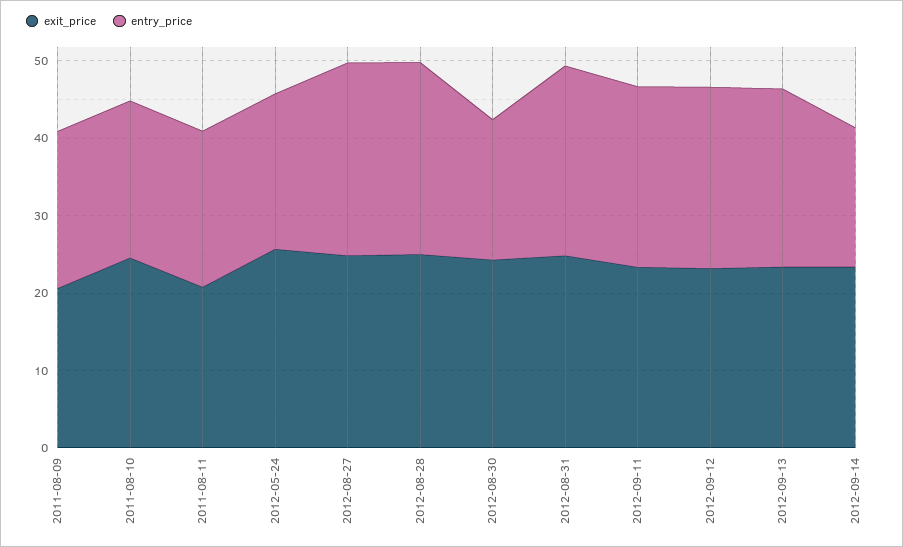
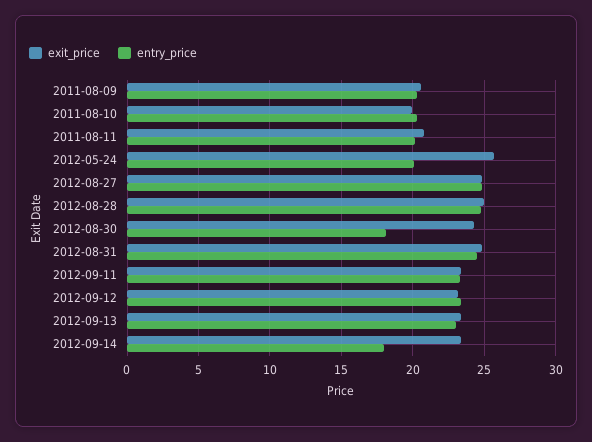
exit_price, 2011-08-10: 24 -> 20

